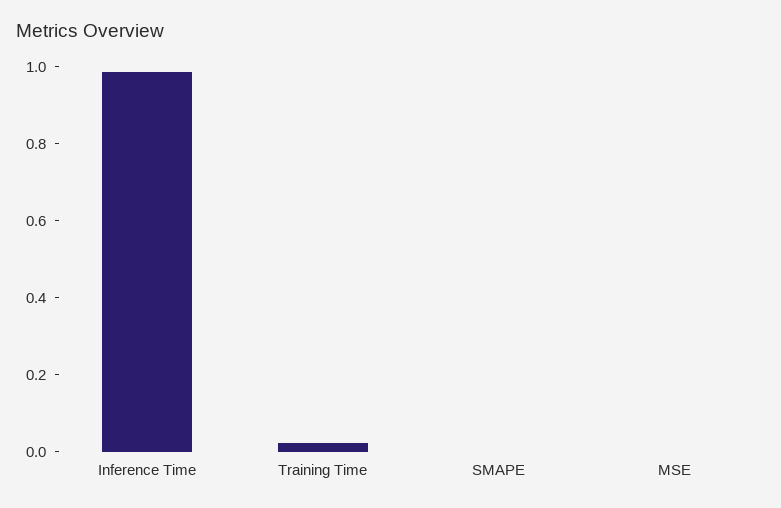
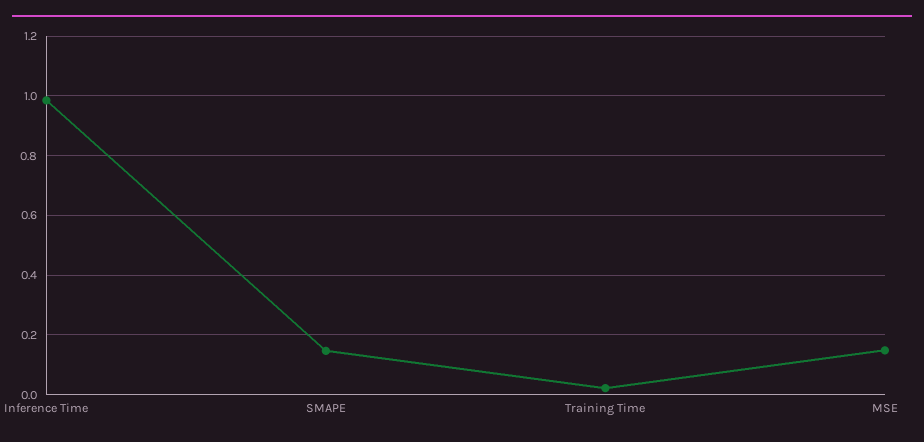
SMAPE: 0 -> 0.15
MSE: 0 -> 0.15

